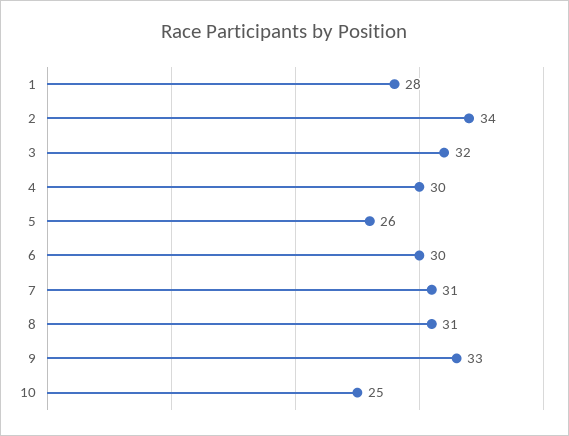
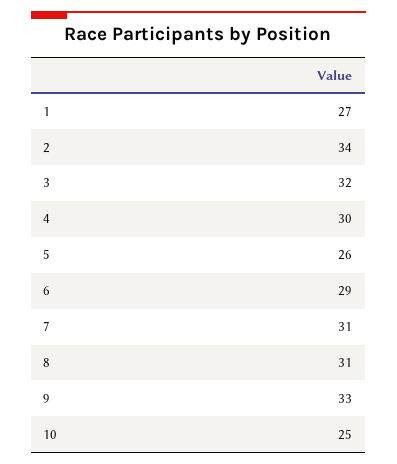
1: 28 -> 27
6: 30 -> 29

